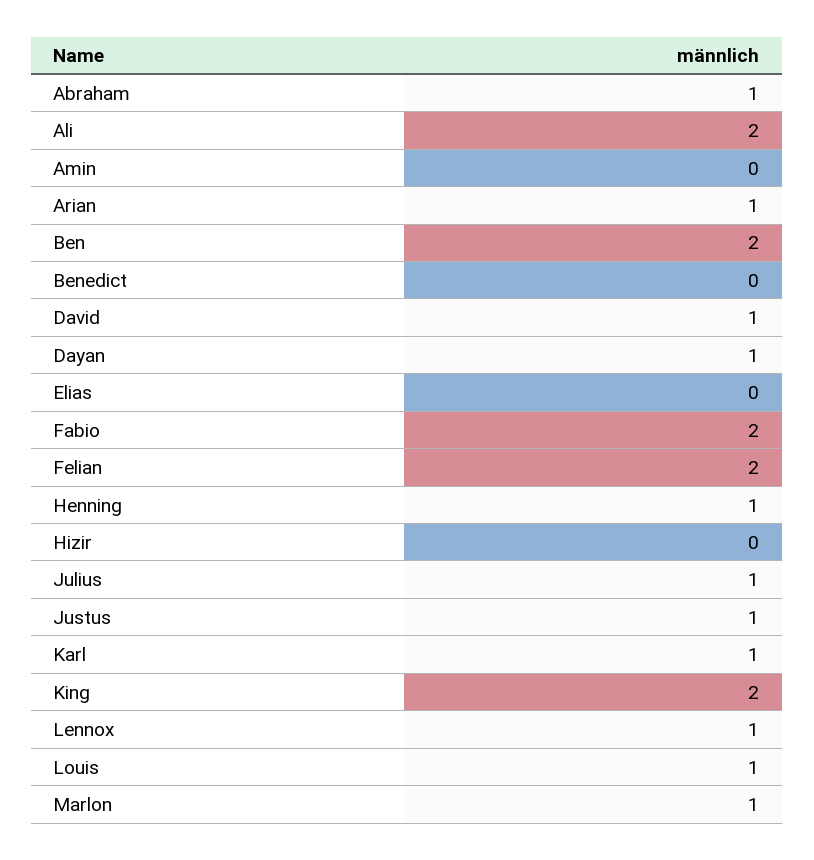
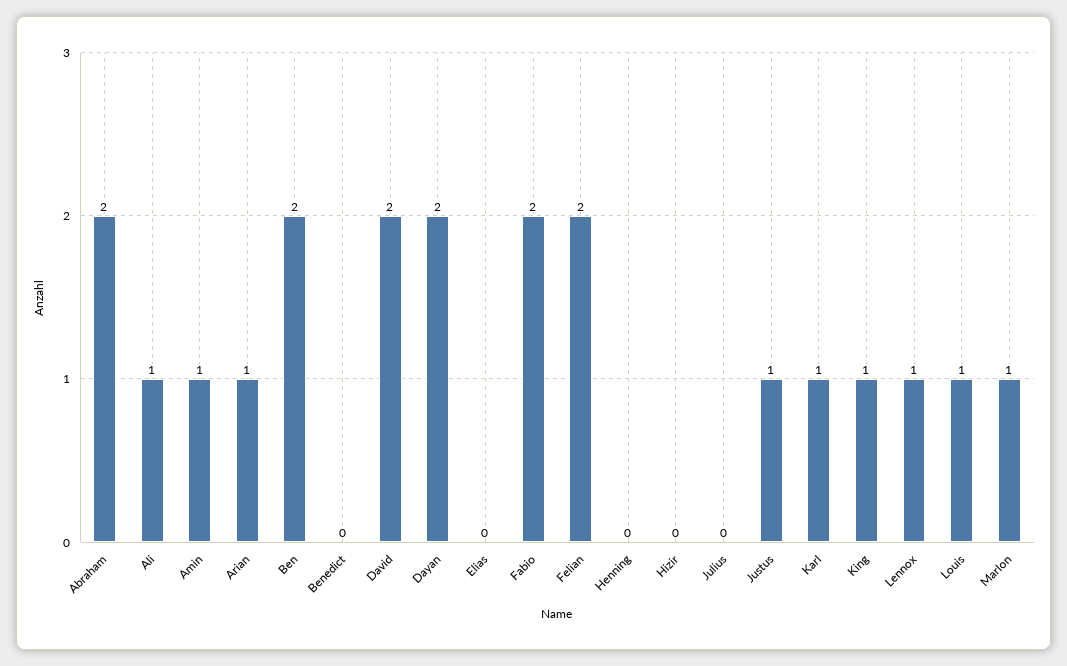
Abraham: 1 -> 2
Ali: 2 -> 1
Amin: 0 -> 1
David: 1 -> 2
Dayan: 1 -> 2
Henning: 1 -> 0
Julius: 1 -> 0
King: 2 -> 1

